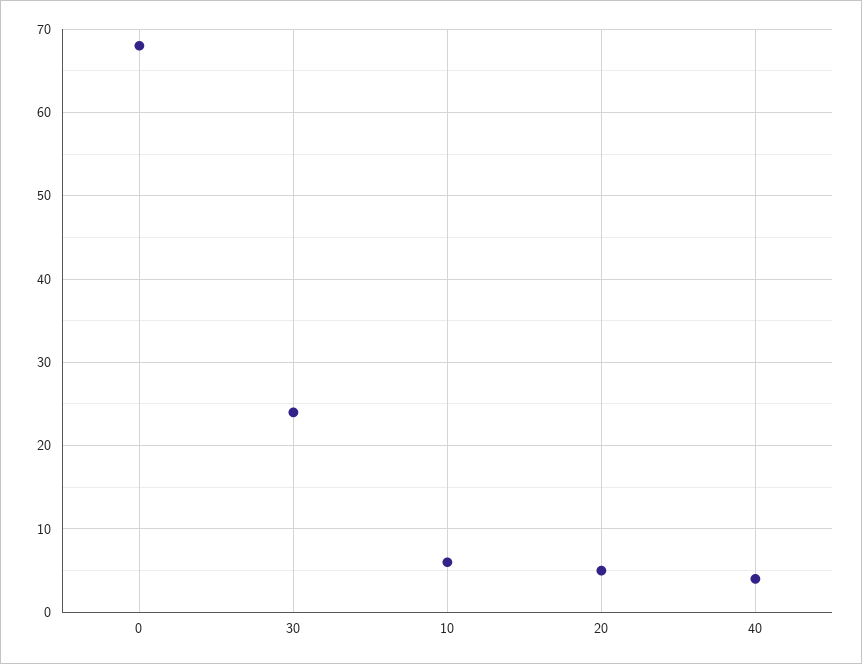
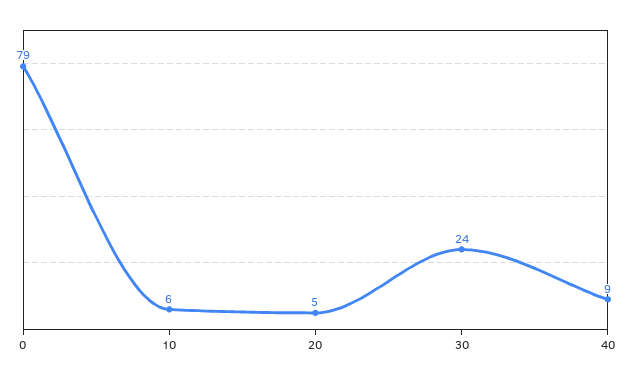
0: 68 -> 79
40: 4 -> 9

